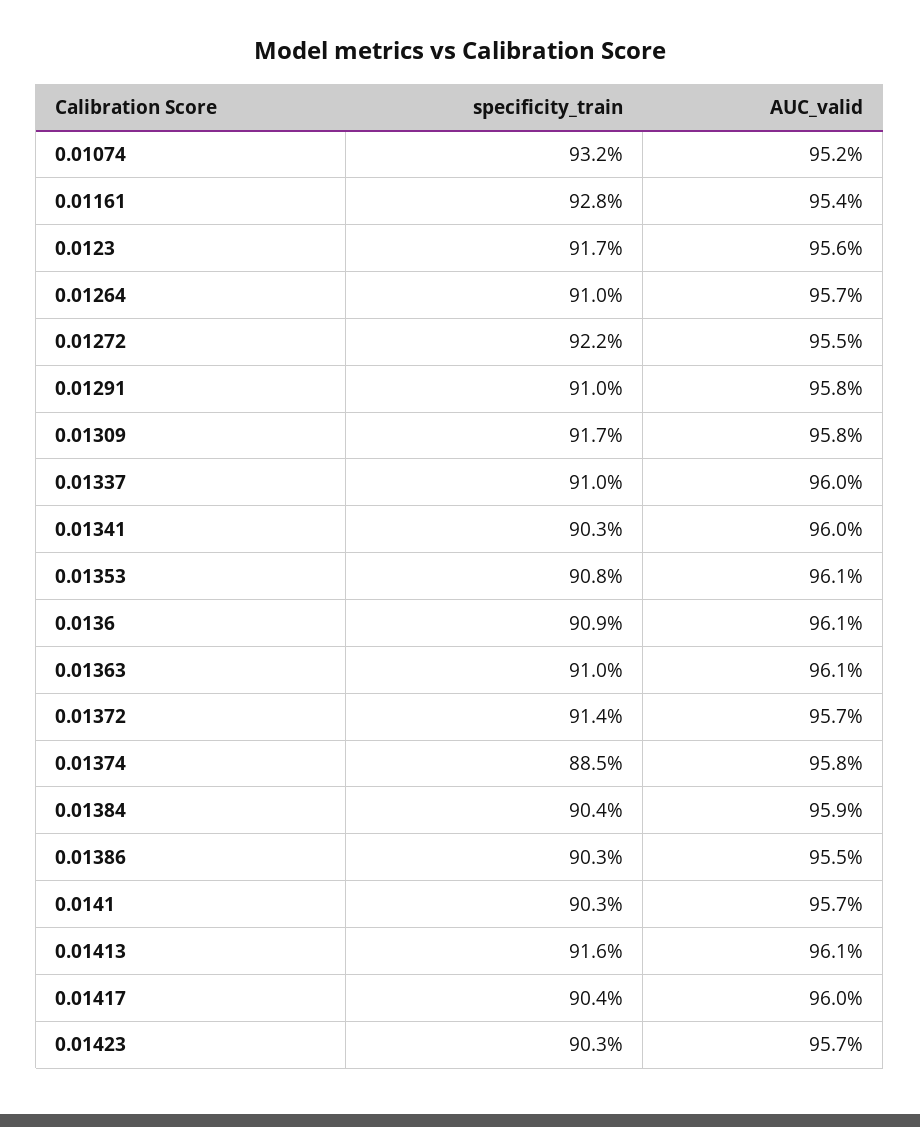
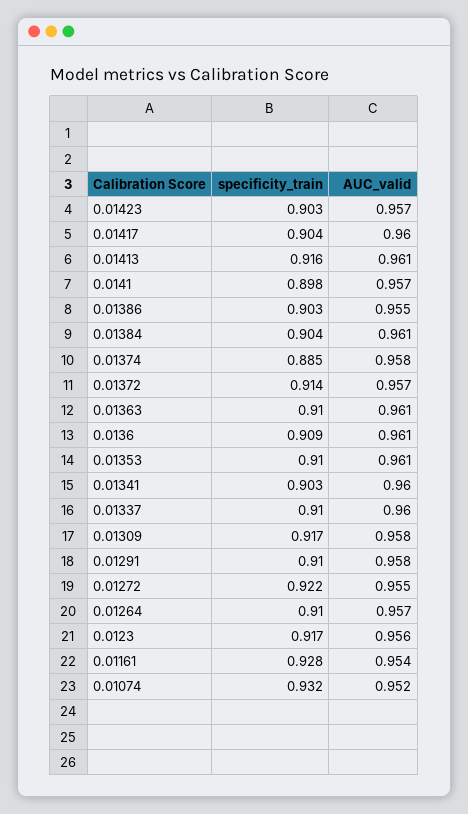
specificity_train, 0.01353: 0.908 -> 0.91
AUC_valid, 0.01384: 0.959 -> 0.961
specificity_train, 0.0141: 0.903 -> 0.898

